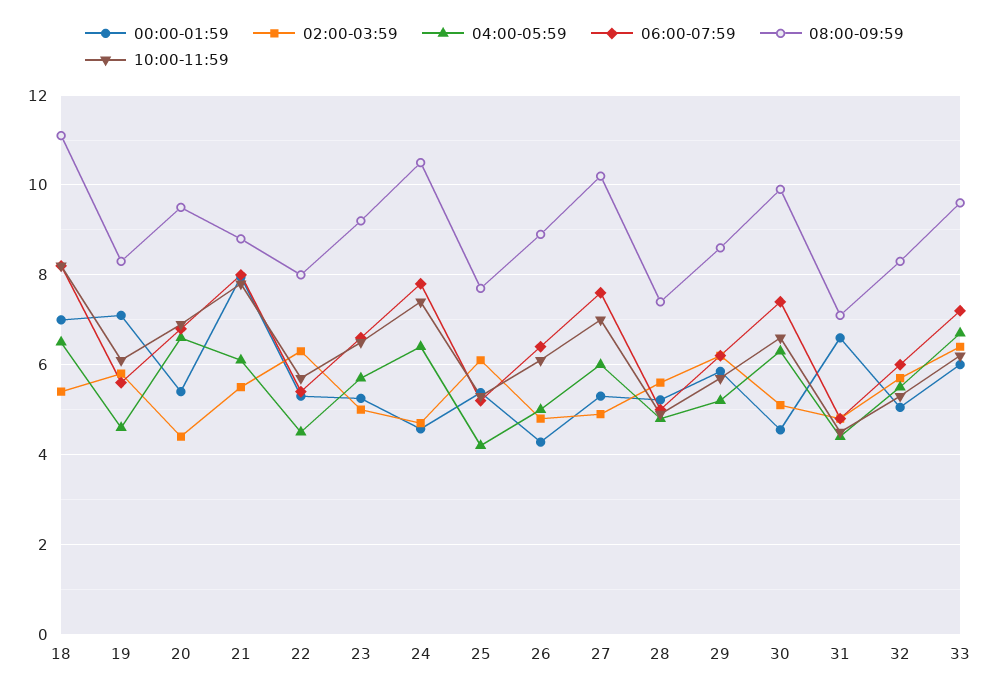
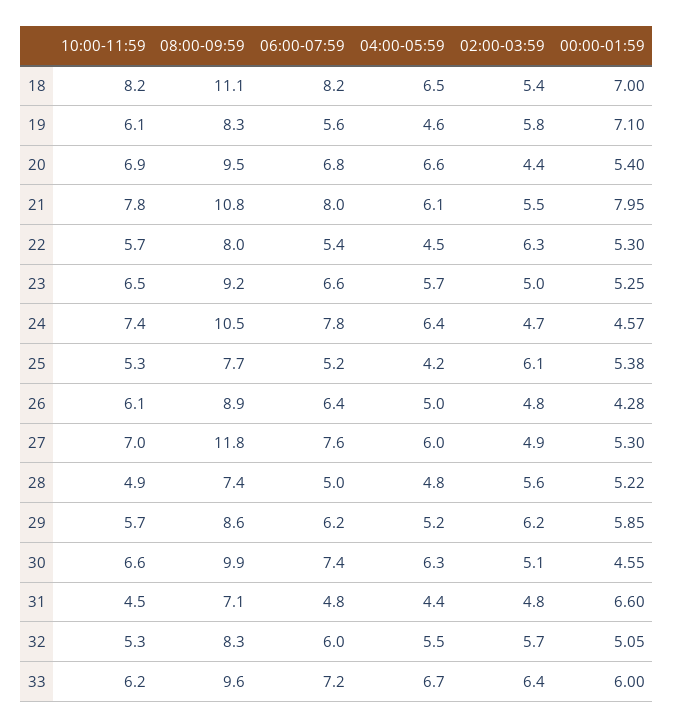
08:00-09:59, 21: 8.8 -> 10.8
08:00-09:59, 27: 10.2 -> 11.8

